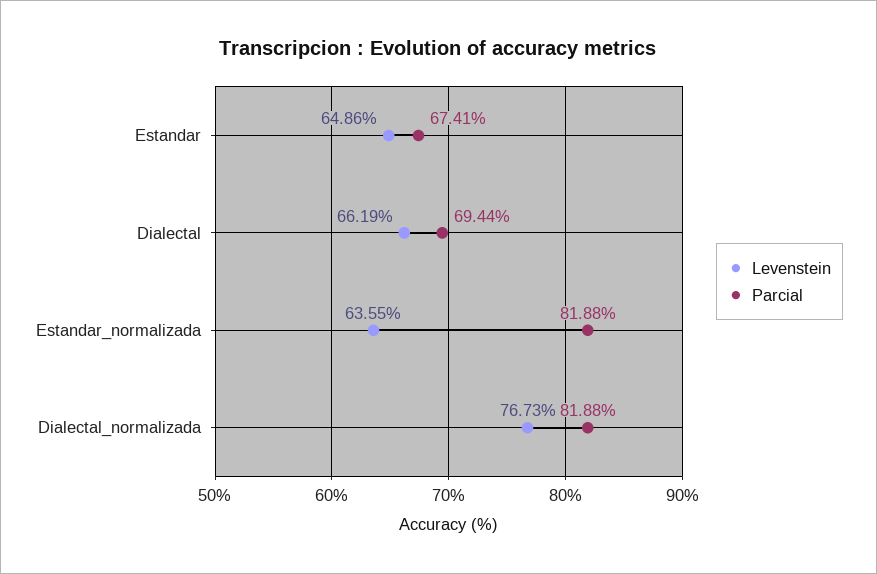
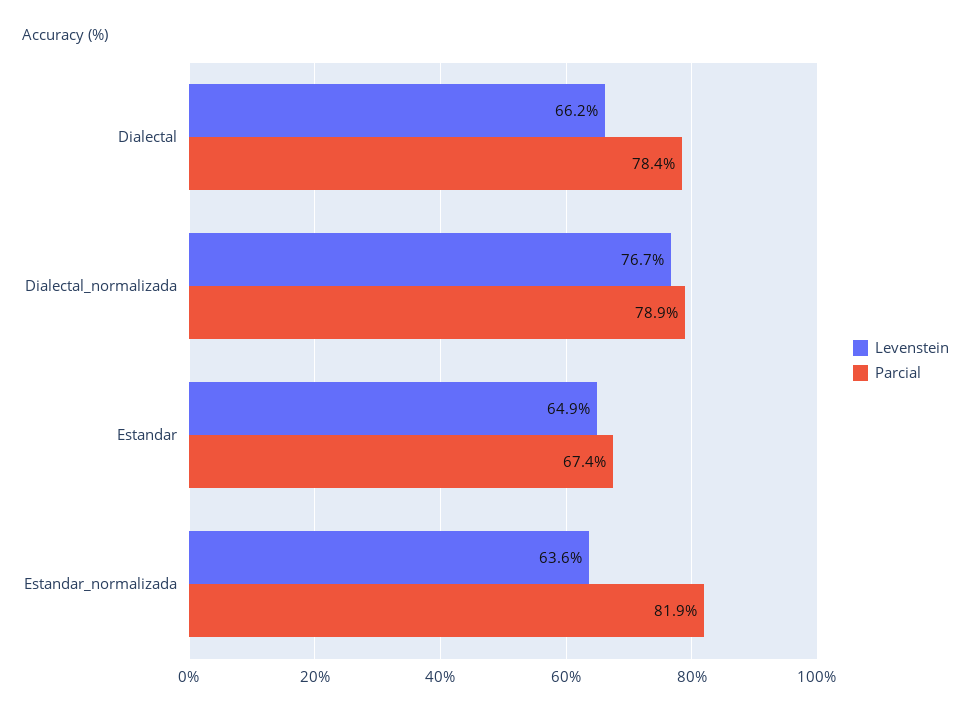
Parcial, Dialectal: 69.44 -> 78.4
Parcial, Dialectal_normalizada: 81.88 -> 78.9

